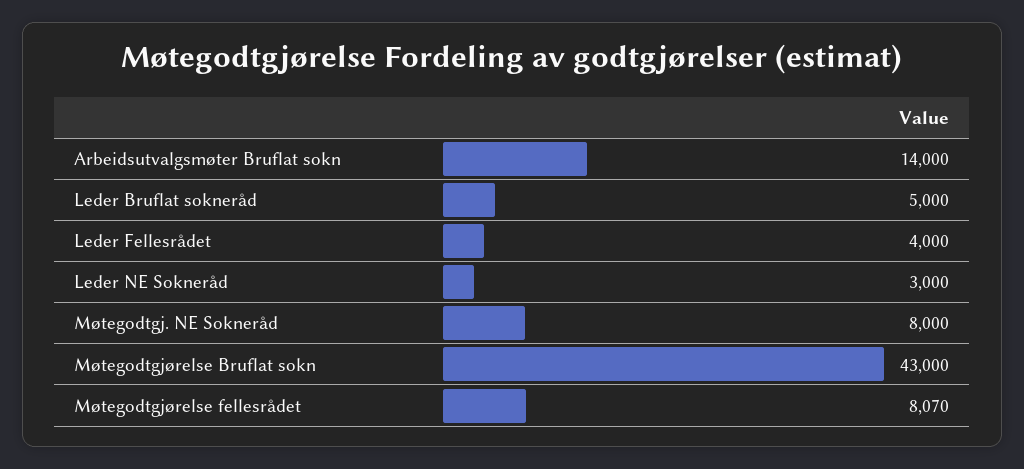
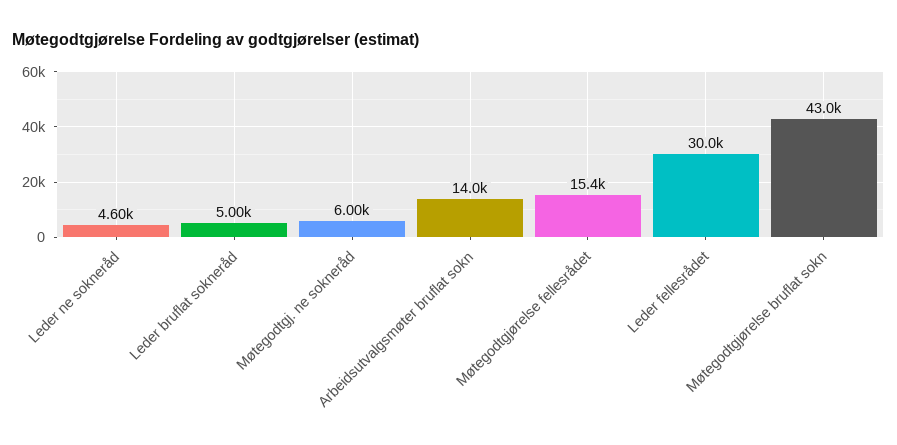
Leder Fellesrådet: 4000 -> 30000
Leder NE Sokneråd: 3000 -> 4600
Møtegodtgj. NE Sokneråd: 8000 -> 6000
Møtegodtgjørelse fellesrådet: 8070 -> 15400

